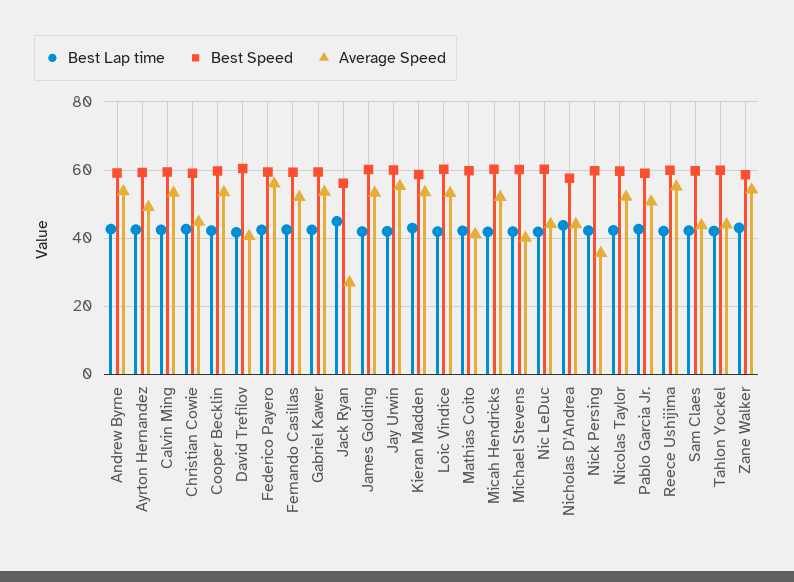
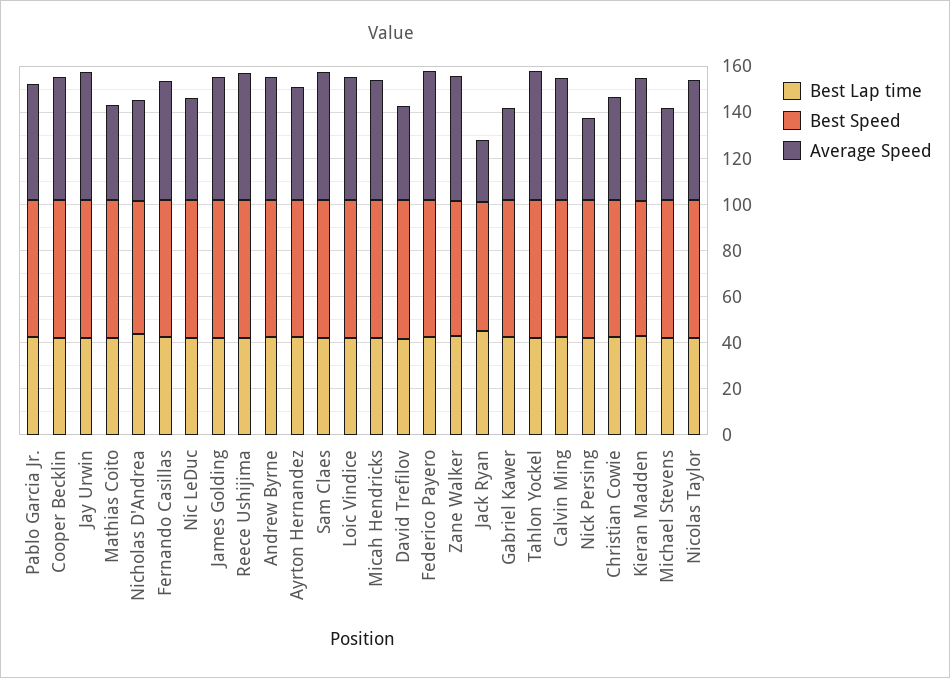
Average Speed, Gabriel Kawer: 54 -> 40
Average Speed, Sam Claes: 44 -> 55
Average Speed, Tahlon Yockel: 44 -> 55

